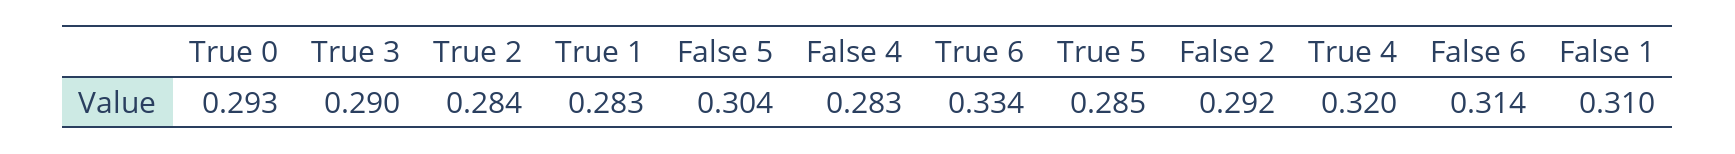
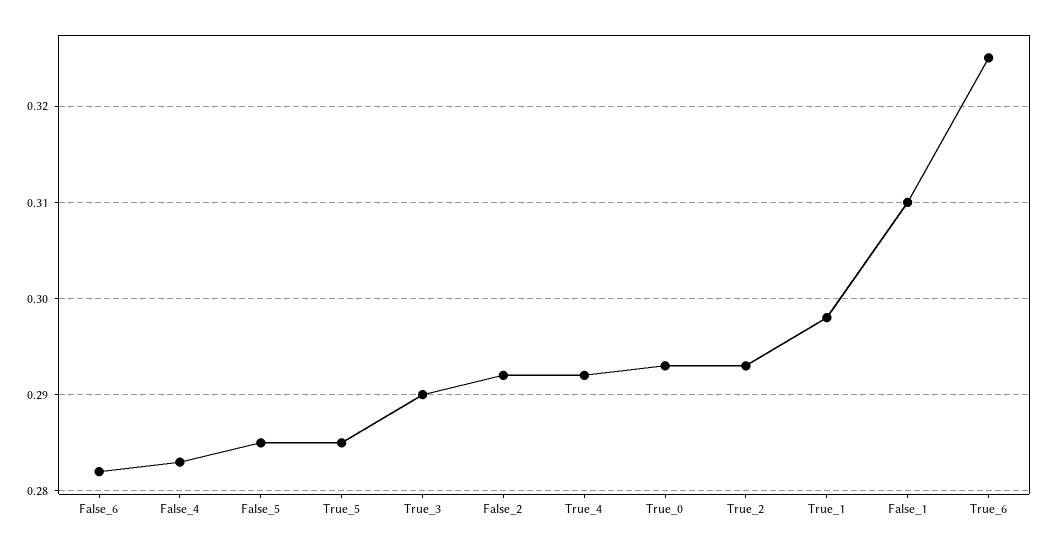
True 2: 0.284 -> 0.293
True 1: 0.283 -> 0.298
False 5: 0.304 -> 0.285
True 6: 0.334 -> 0.325
True 4: 0.32 -> 0.292
False 6: 0.314 -> 0.282

